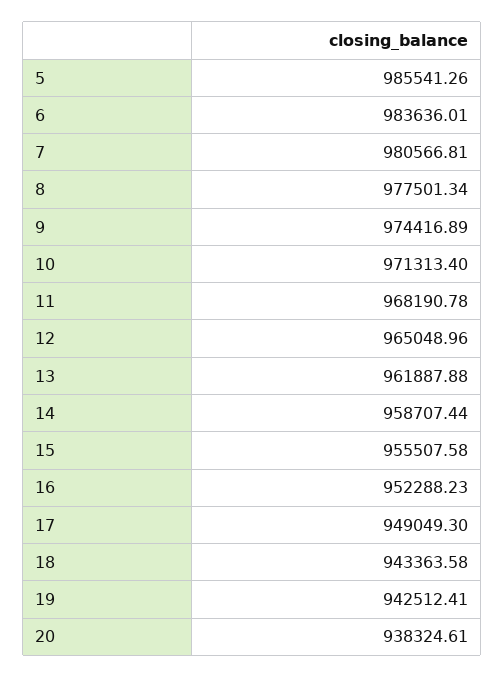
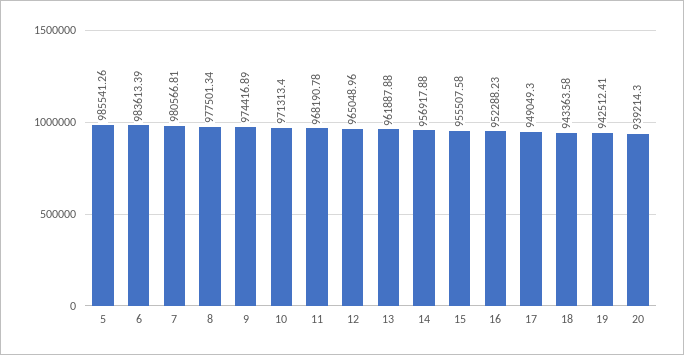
6: 983636.01 -> 983613.39
14: 958707.44 -> 956917.88
20: 938324.61 -> 939214.3

